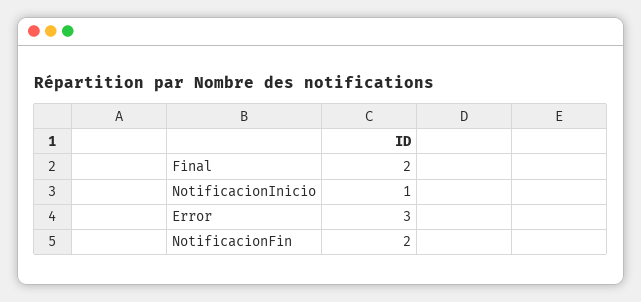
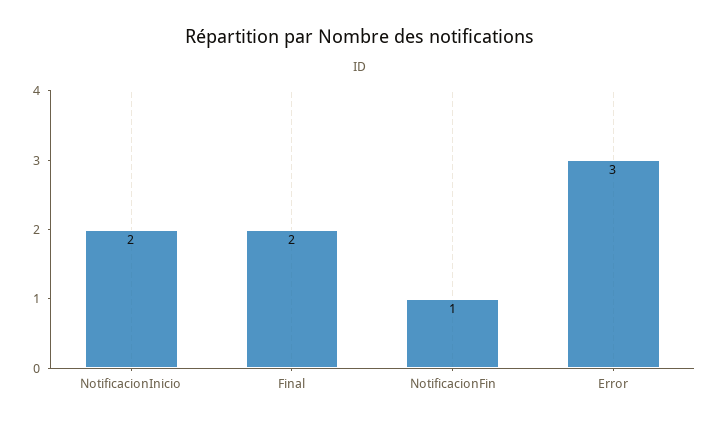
NotificacionInicio: 1 -> 2
NotificacionFin: 2 -> 1

